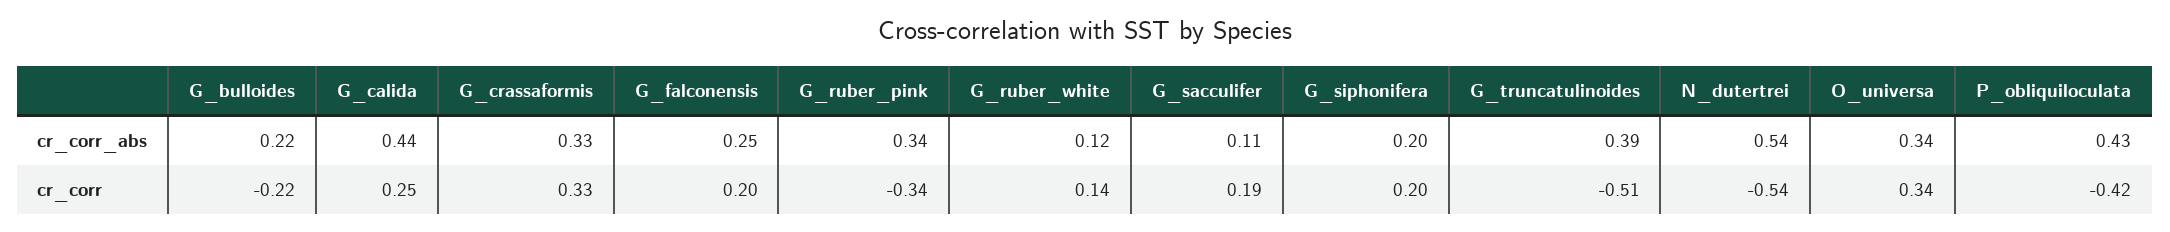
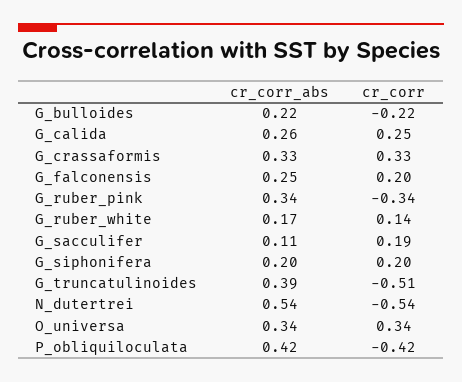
G_calida, cr_corr_abs: 0.44 -> 0.26
G_ruber_white, cr_corr_abs: 0.12 -> 0.17
P_obliquiloculata, cr_corr_abs: 0.43 -> 0.42

